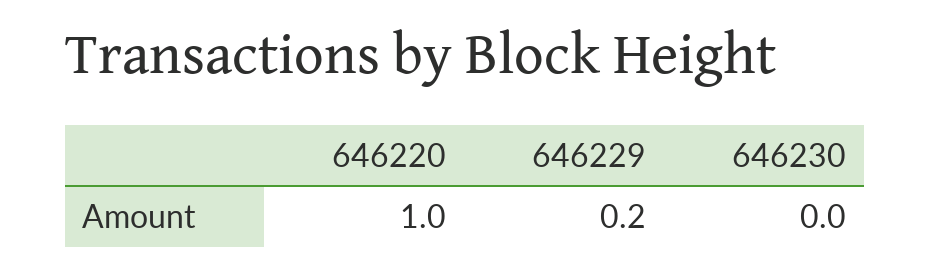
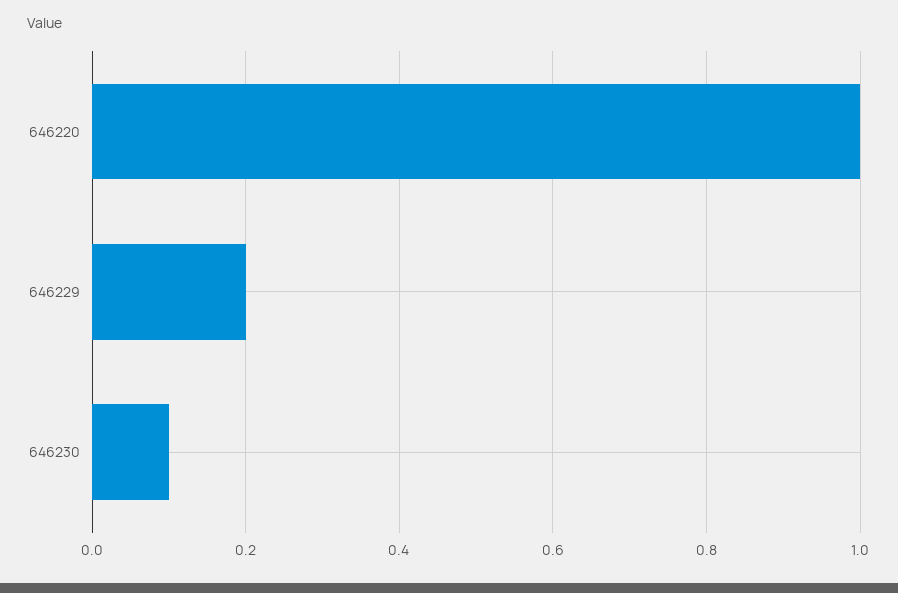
646230: 0 -> 0.1

